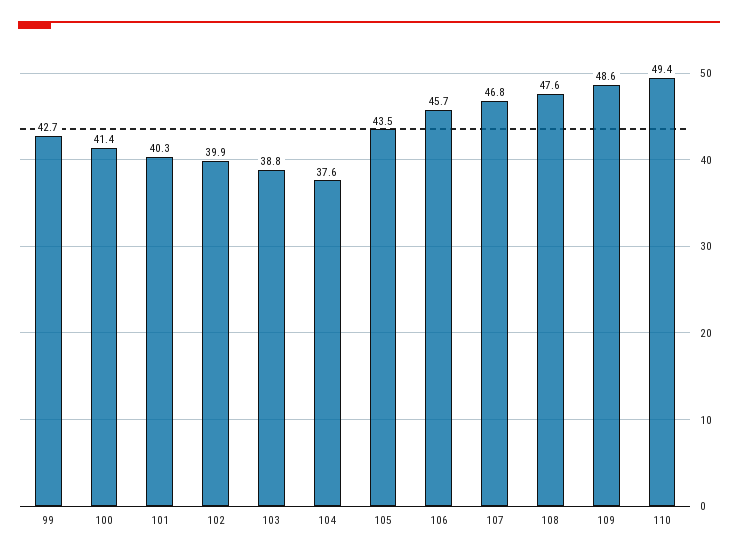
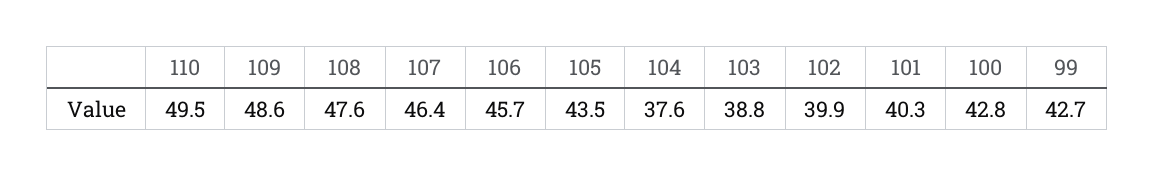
100: 41.4 -> 42.8
107: 46.8 -> 46.4
110: 49.4 -> 49.5

